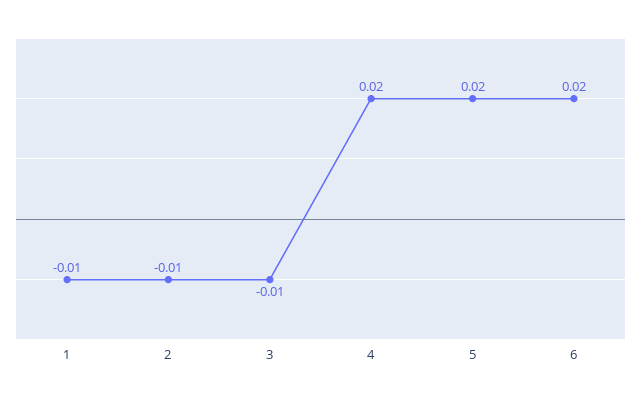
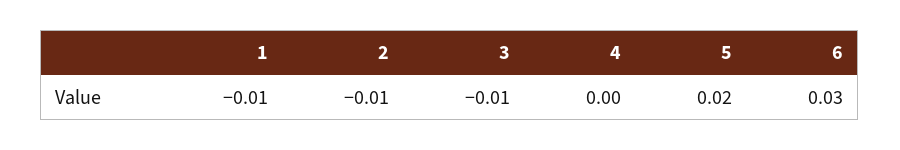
4: 0.02 -> 0
6: 0.02 -> 0.03

